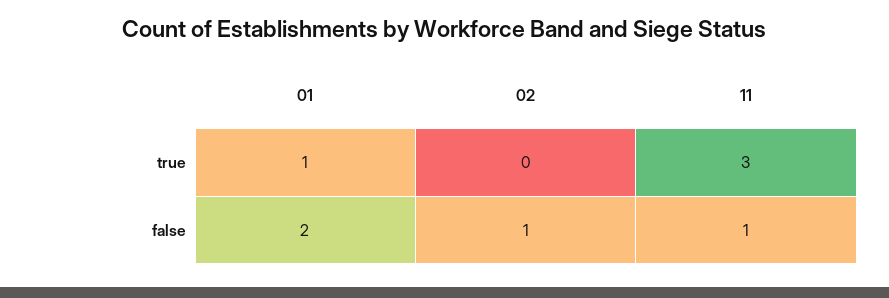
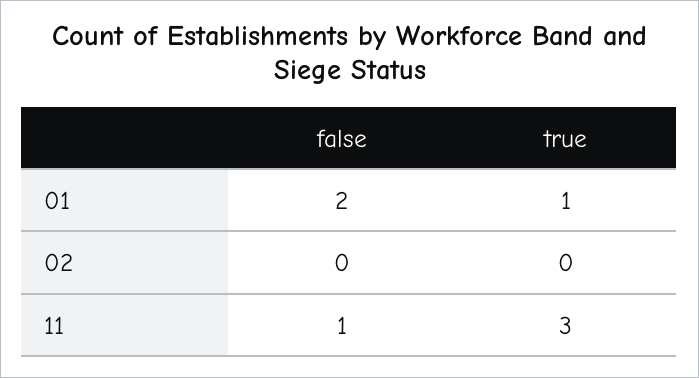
02, false: 1 -> 0

